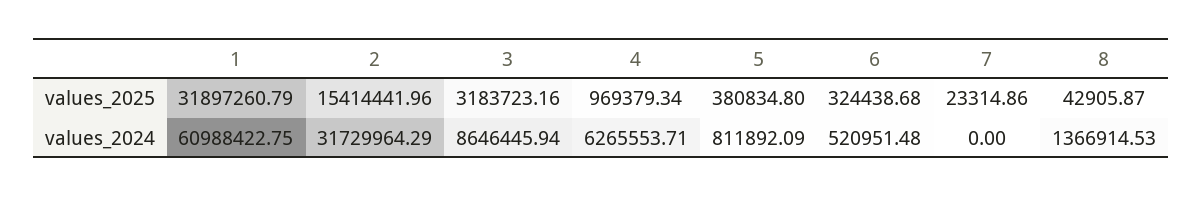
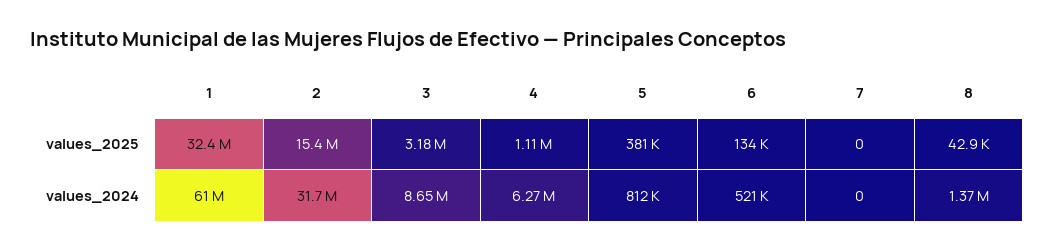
1, values_2025: 31897260.79 -> 32400000
4, values_2025: 969379.34 -> 1110000
6, values_2025: 324438.68 -> 134000
7, values_2025: 23314.86 -> 0

